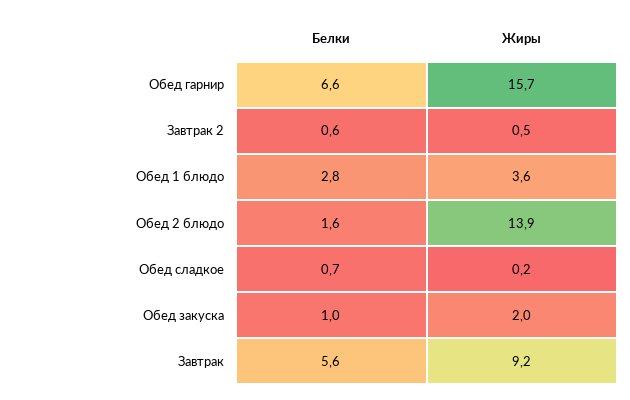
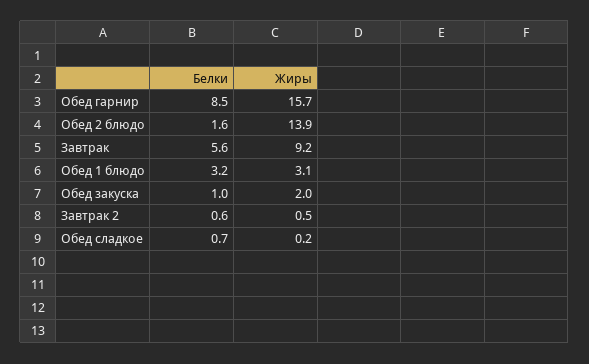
Белки, Обед гарнир: 6.6 -> 8.5
Белки, Обед 1 блюдо: 2.8 -> 3.2
Жиры, Обед 1 блюдо: 3.6 -> 3.1

